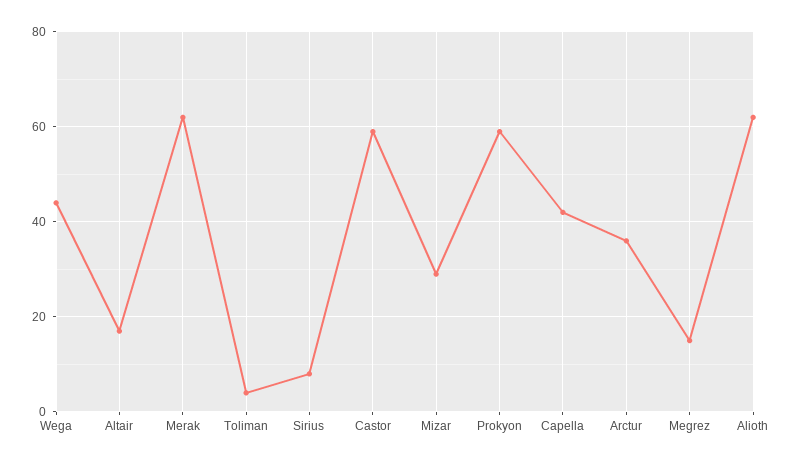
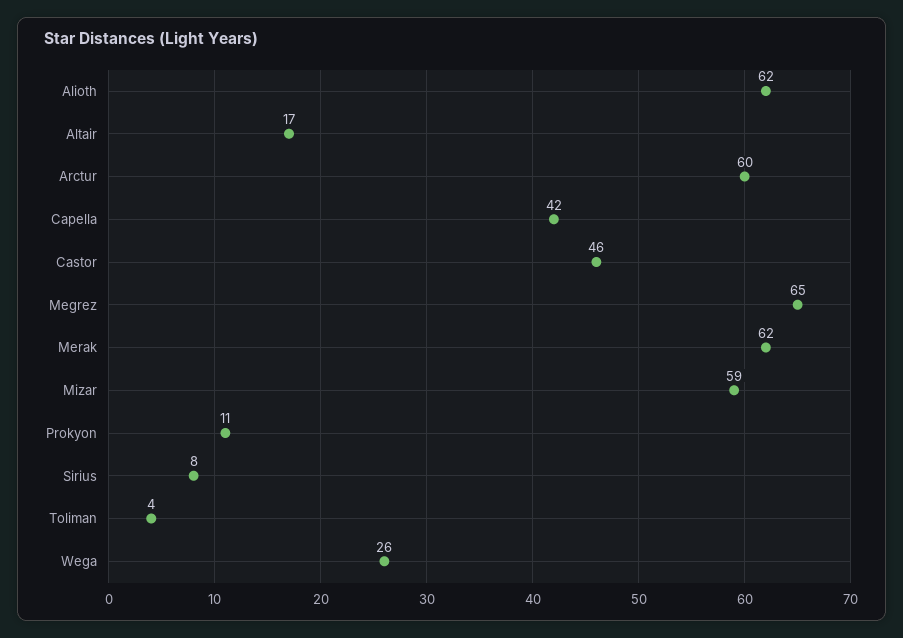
Wega: 45 -> 26
Castor: 60 -> 46
Mizar: 30 -> 59
Prokyon: 60 -> 11
Arctur: 35 -> 60
Megrez: 15 -> 65

